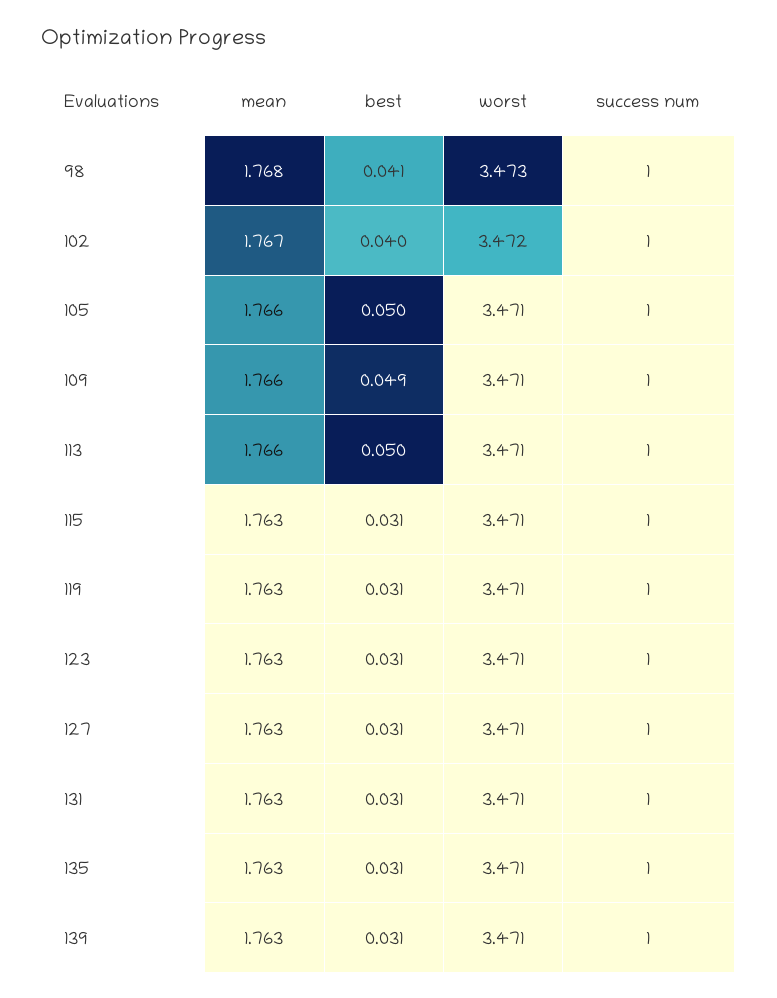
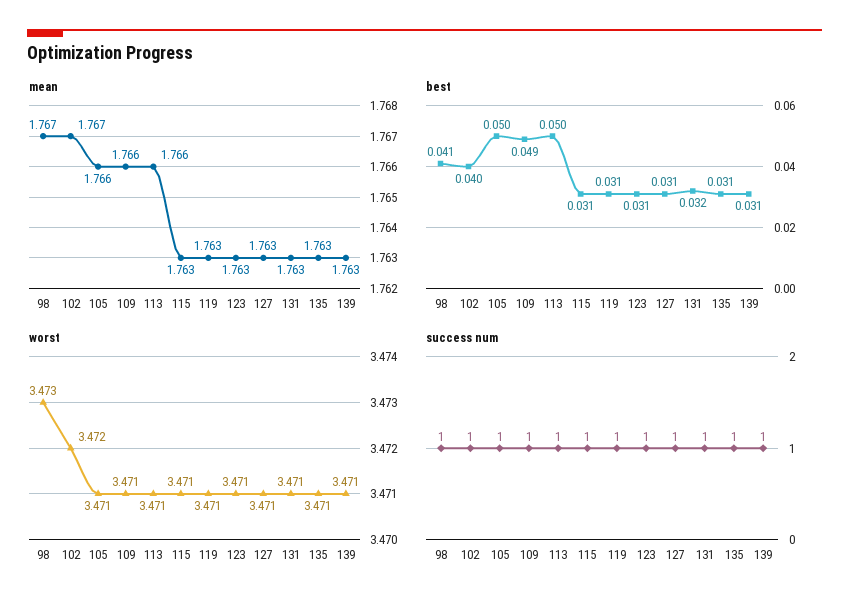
mean, 98: 1.768 -> 1.767
best, 131: 0.031 -> 0.032

